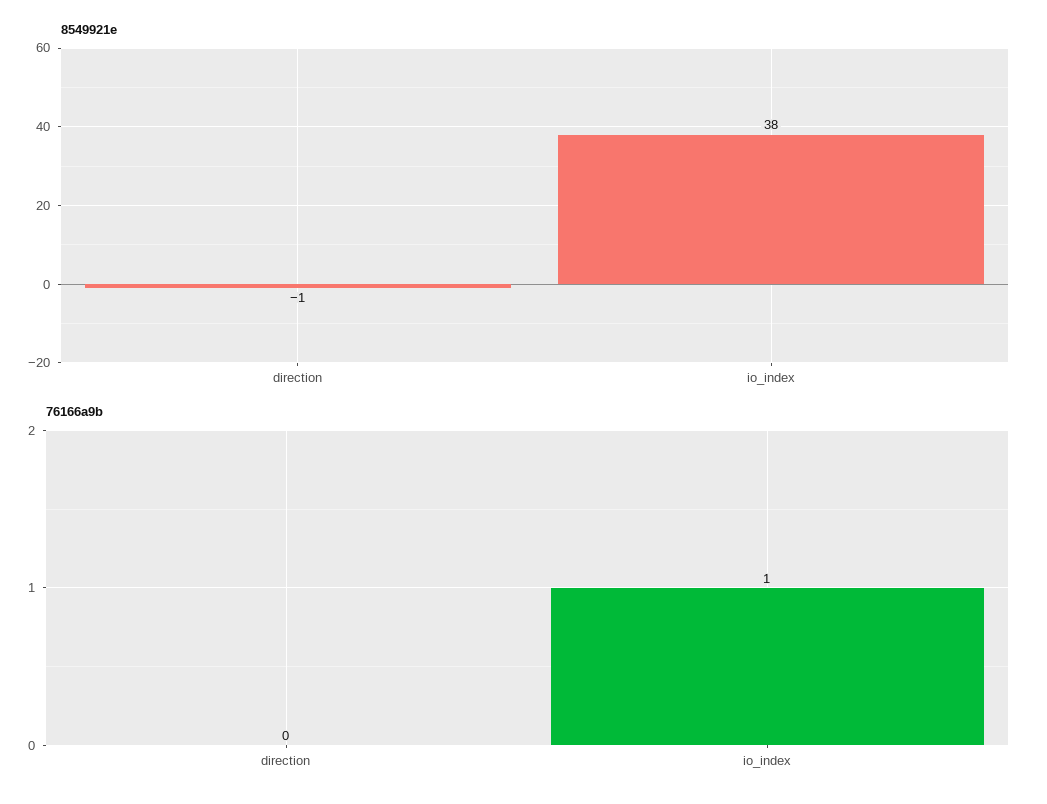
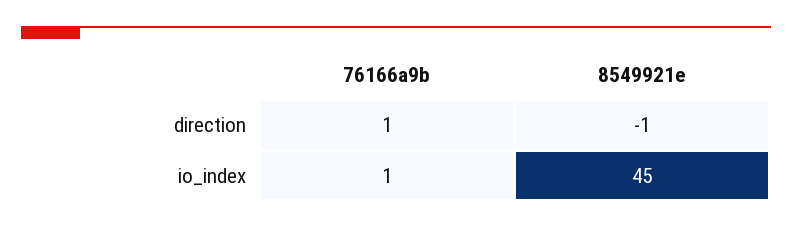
8549921e, io_index: 38 -> 45
76166a9b, direction: 0 -> 1

